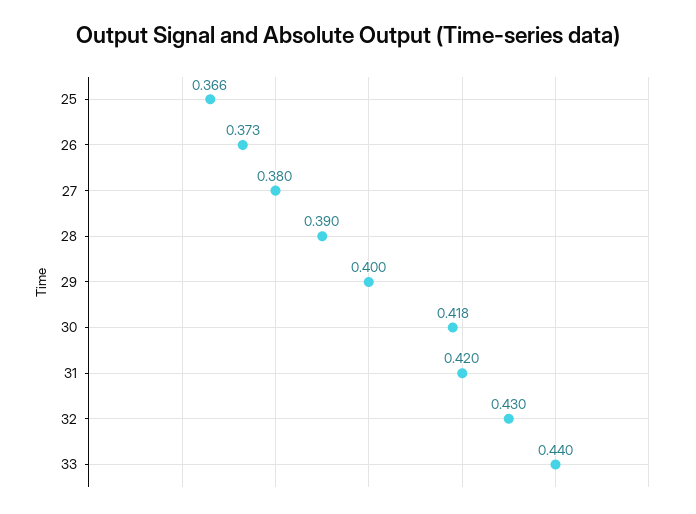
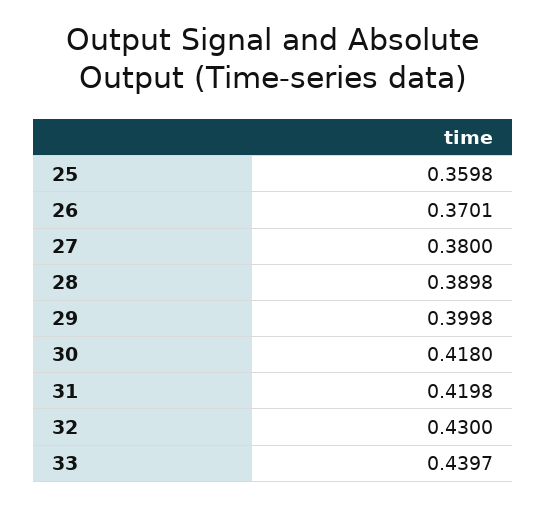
25: 0.366 -> 0.3598
26: 0.373 -> 0.3701

